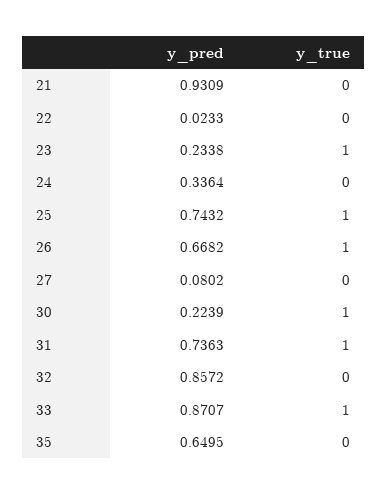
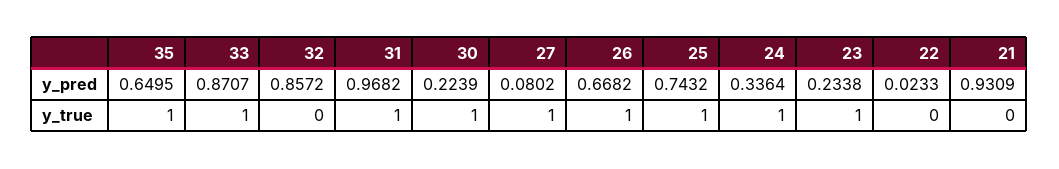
y_true, 24: 0 -> 1
y_true, 27: 0 -> 1
y_pred, 31: 0.7363 -> 0.9682
y_true, 35: 0 -> 1

